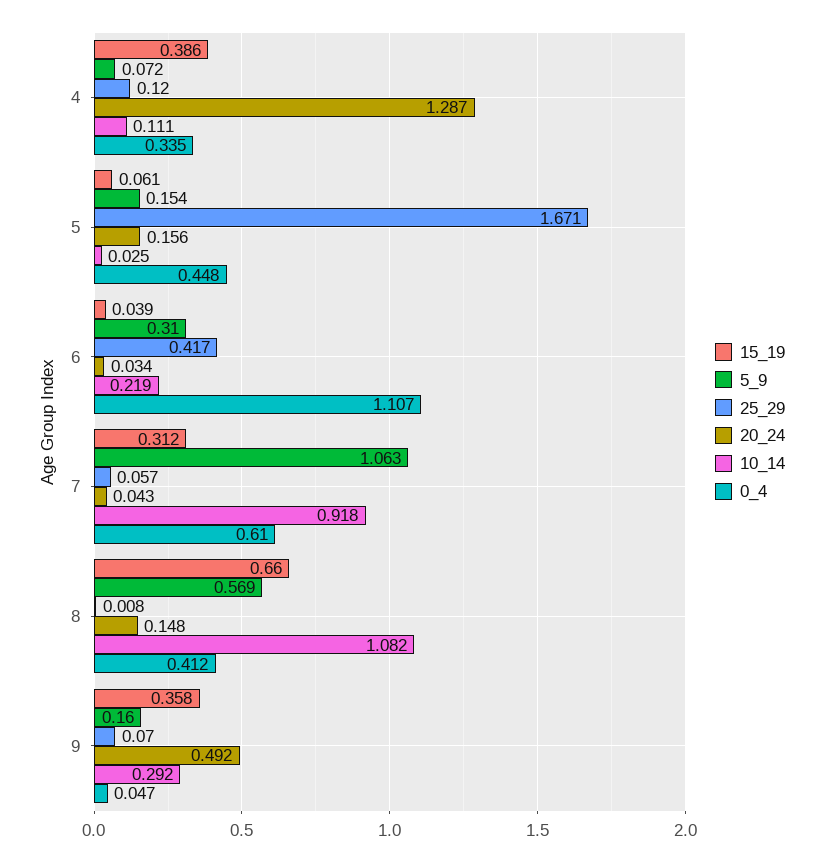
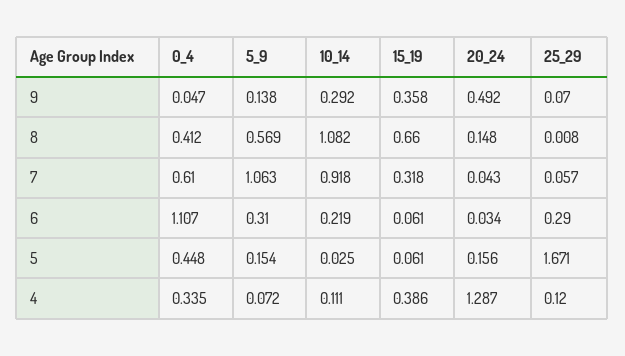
15_19, 6: 0.039 -> 0.061
25_29, 6: 0.417 -> 0.29
15_19, 7: 0.312 -> 0.318
5_9, 9: 0.16 -> 0.138

